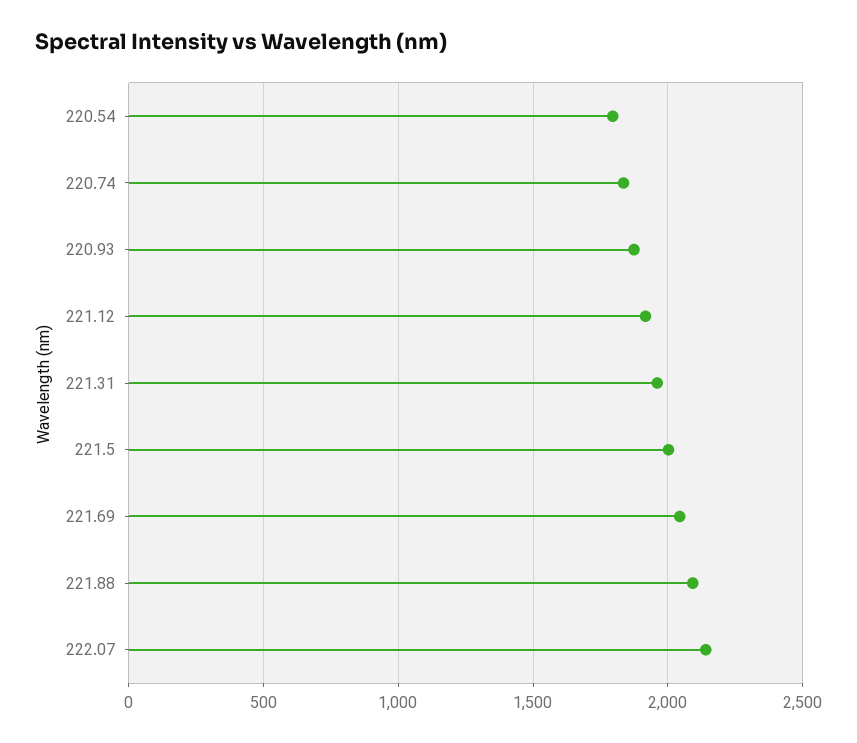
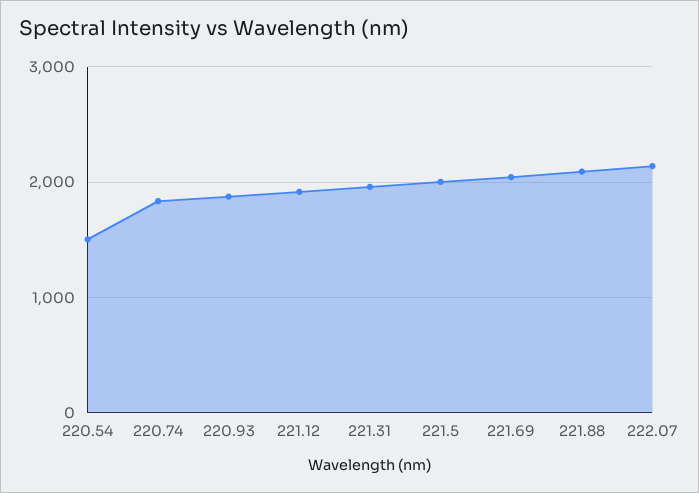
220.54: 1800 -> 1500

